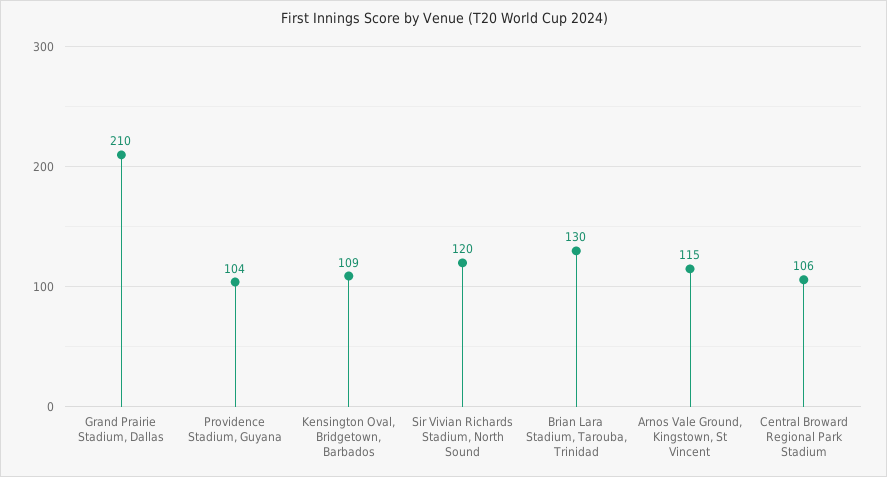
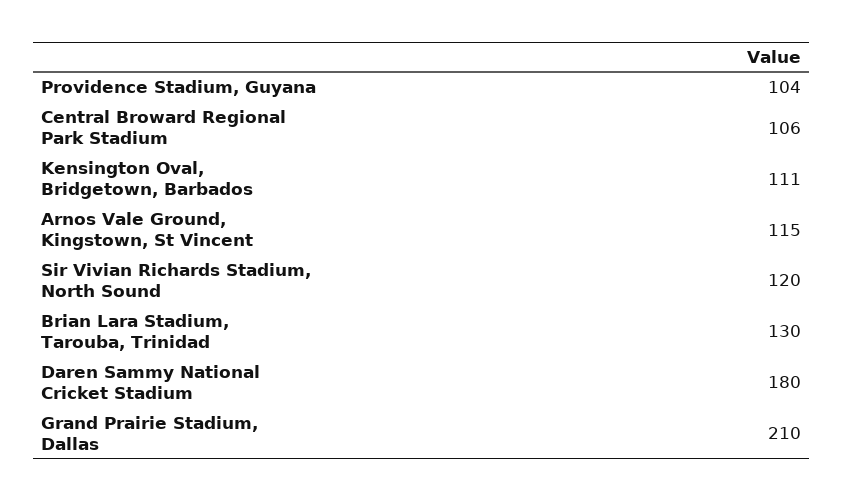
Kensington Oval, Bridgetown, Barbados: 109 -> 111
Daren Sammy National Cricket Stadium: none -> 180

